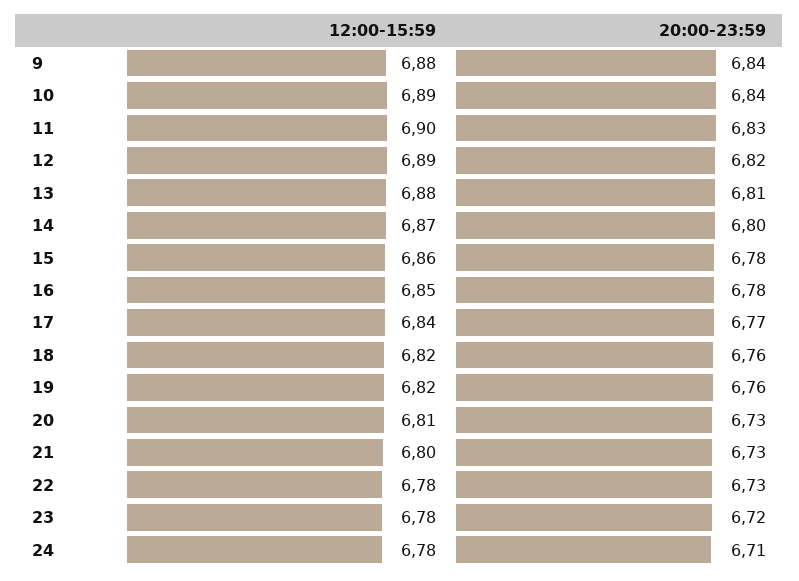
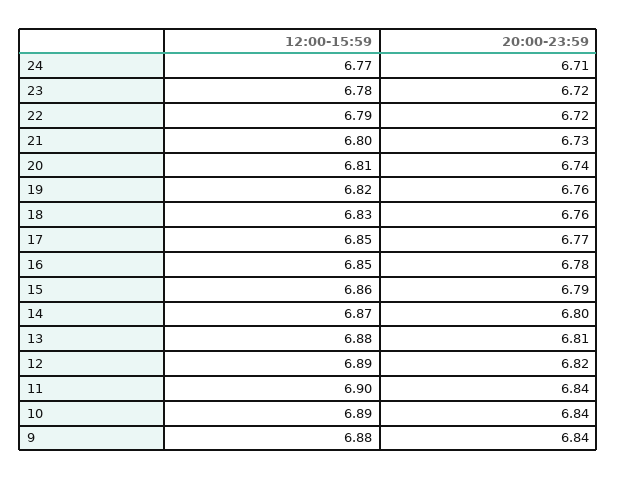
20:00-23:59, 11: 6.83 -> 6.84
20:00-23:59, 15: 6.78 -> 6.79
12:00-15:59, 17: 6.84 -> 6.85
12:00-15:59, 18: 6.82 -> 6.83
20:00-23:59, 20: 6.73 -> 6.74
12:00-15:59, 22: 6.78 -> 6.79
20:00-23:59, 22: 6.73 -> 6.72
12:00-15:59, 24: 6.78 -> 6.77

